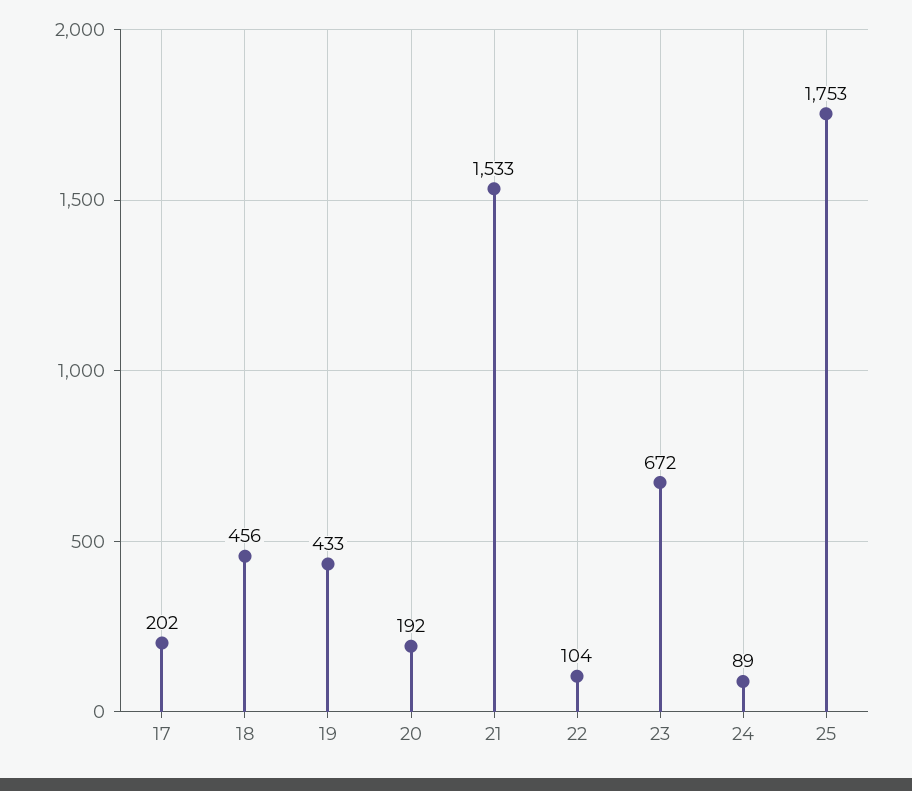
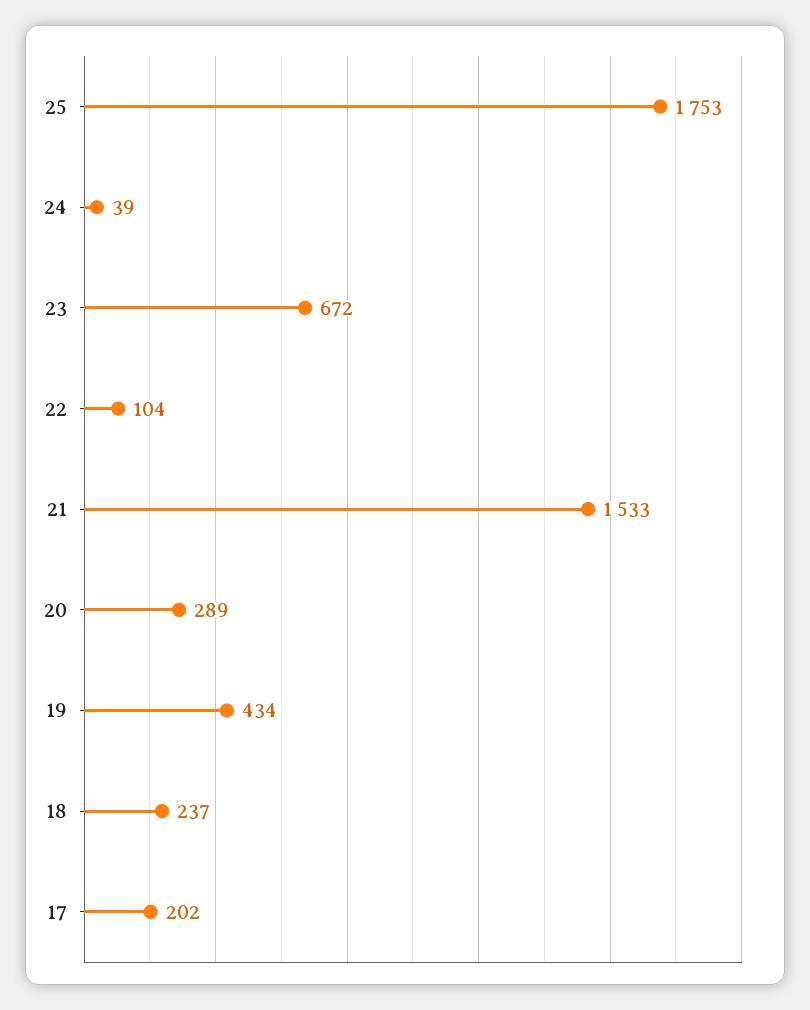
18: 456 -> 237
19: 433 -> 434
20: 192 -> 289
24: 89 -> 39

